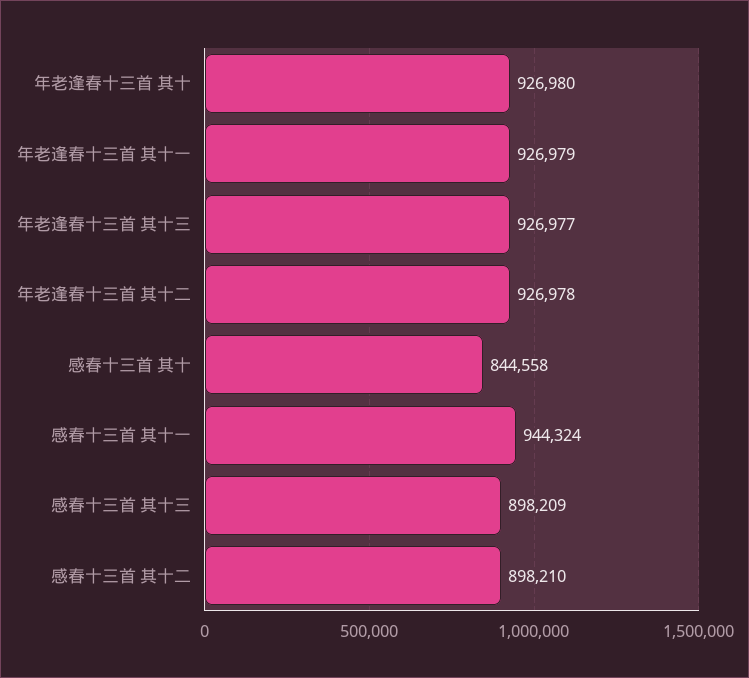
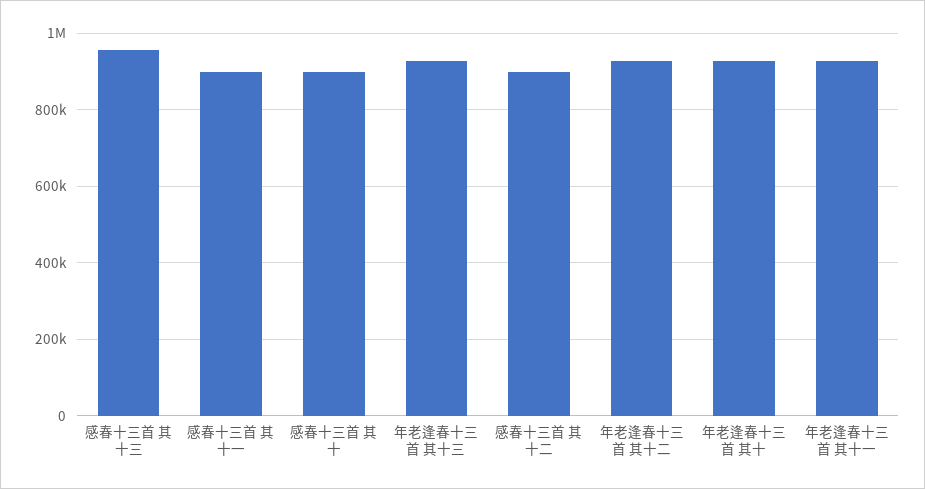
感春十三首 其十: 844558 -> 900000
感春十三首 其十一: 944324 -> 900000
感春十三首 其十三: 898209 -> 960000

